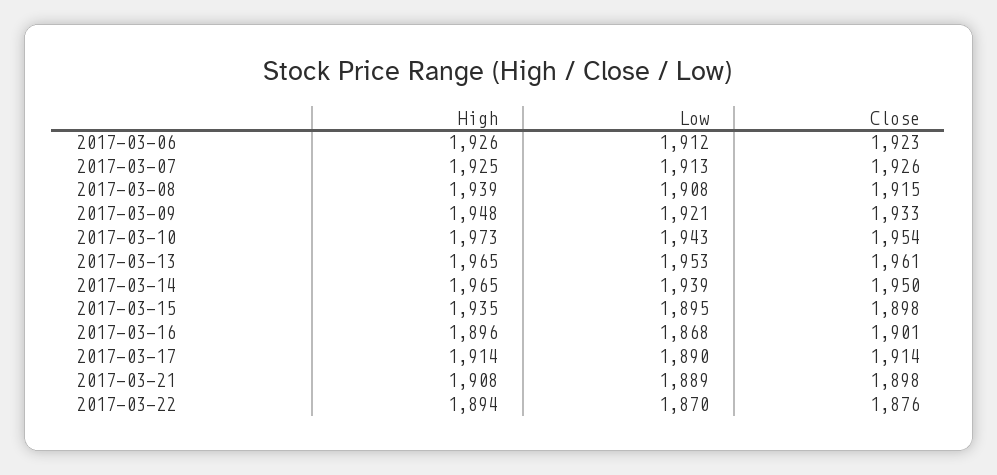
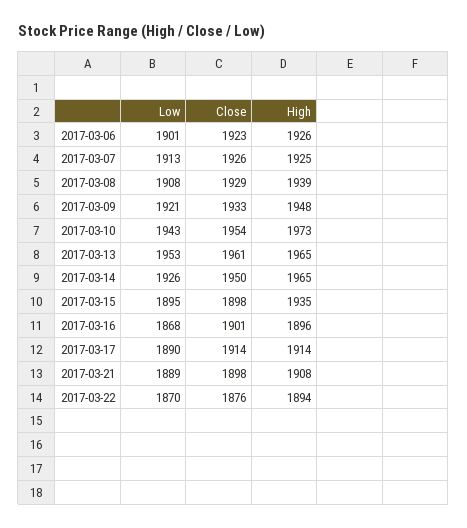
Low, 2017-03-06: 1912 -> 1901
Close, 2017-03-08: 1915 -> 1929
Low, 2017-03-14: 1939 -> 1926

